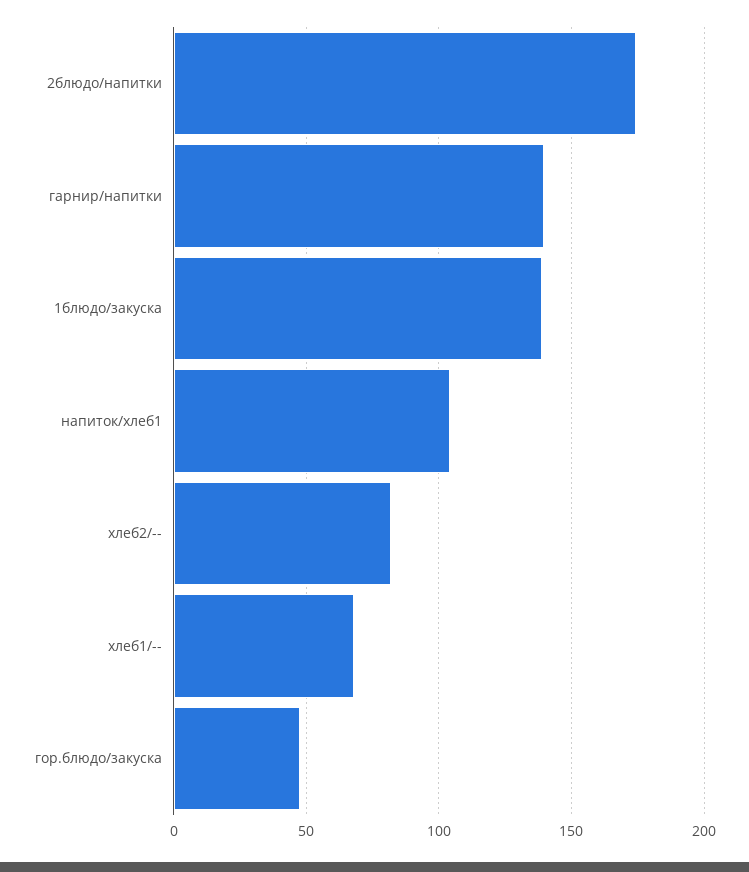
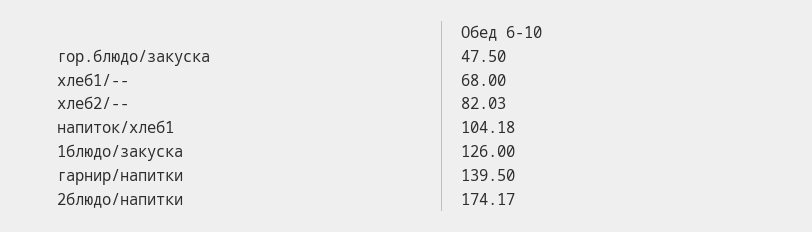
1блюдо/закуска: 140 -> 126

